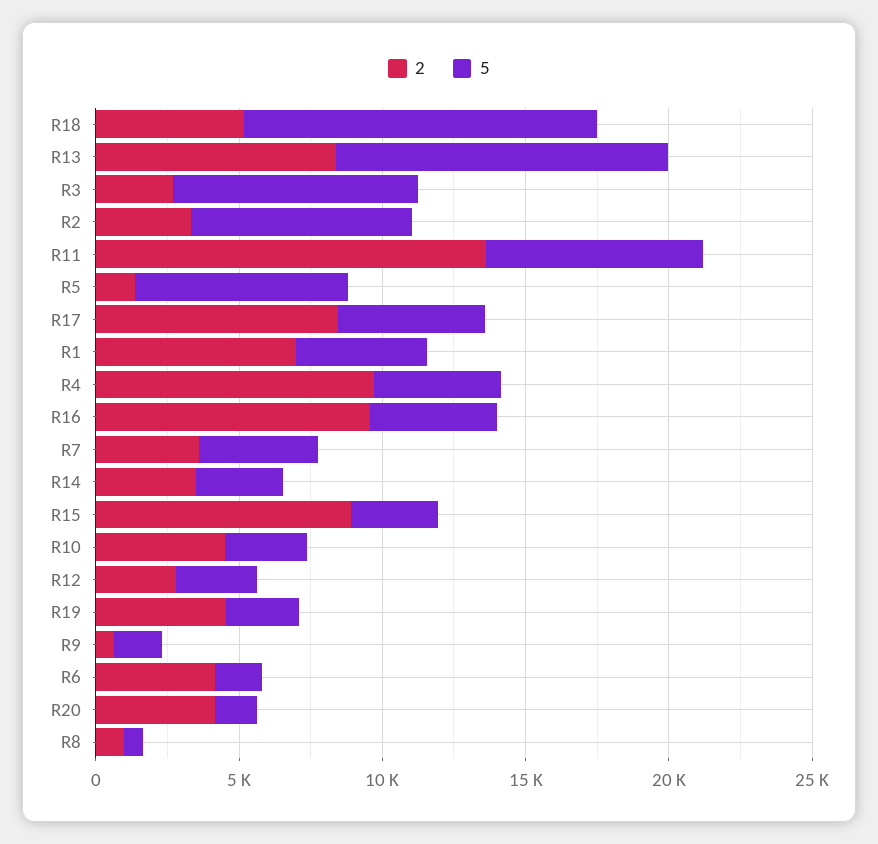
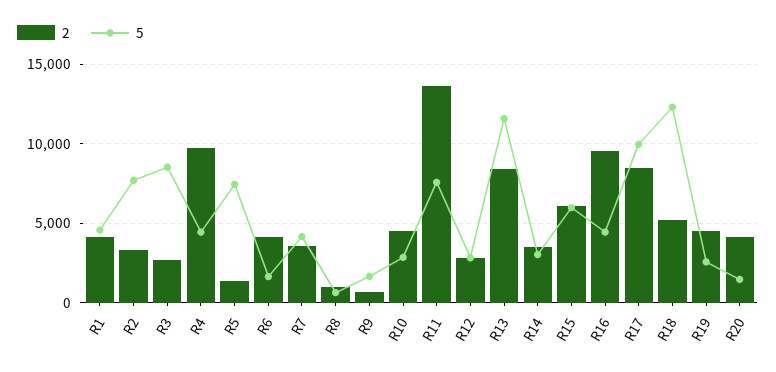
5, R17: 5000 -> 10000
2, R1: 7000 -> 4000
2, R15: 9000 -> 6000
5, R15: 3000 -> 6000

